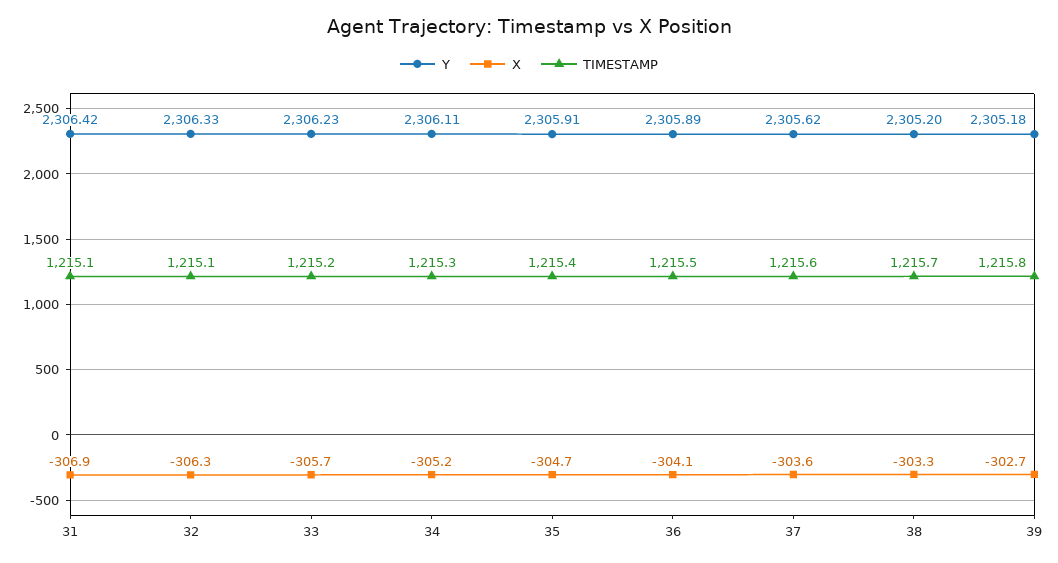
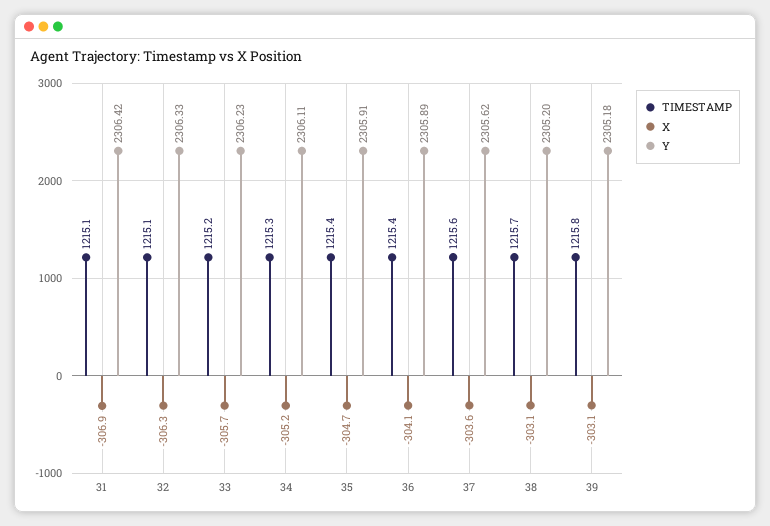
TIMESTAMP, 36: 1215.5 -> 1215.4
X, 38: -303.3 -> -303.1
X, 39: -302.7 -> -303.1

